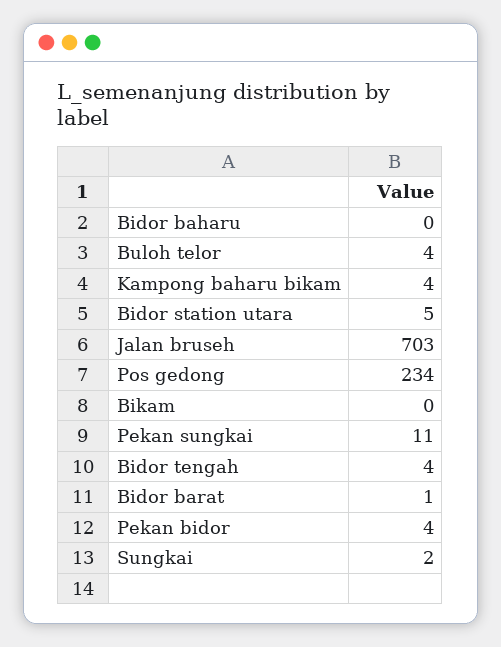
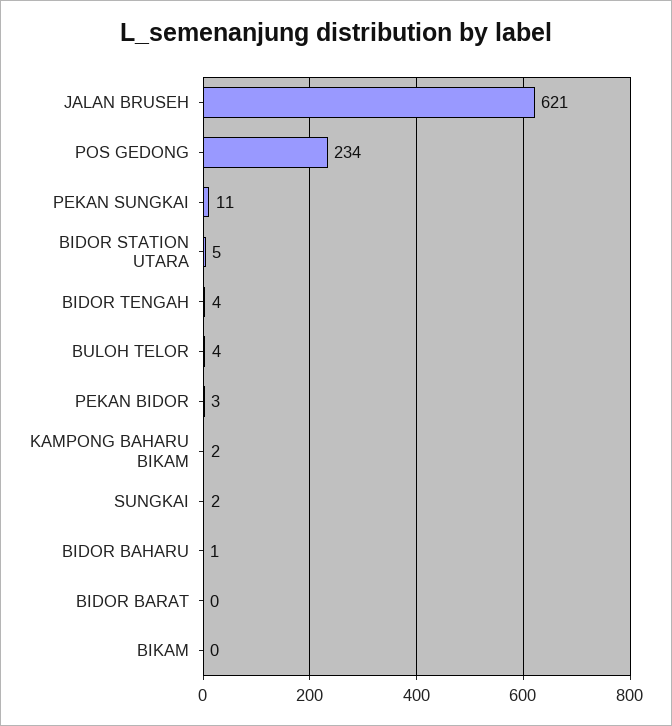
Bidor baharu: 0 -> 1
Kampong baharu bikam: 4 -> 2
Jalan bruseh: 703 -> 621
Bidor barat: 1 -> 0
Pekan bidor: 4 -> 3

